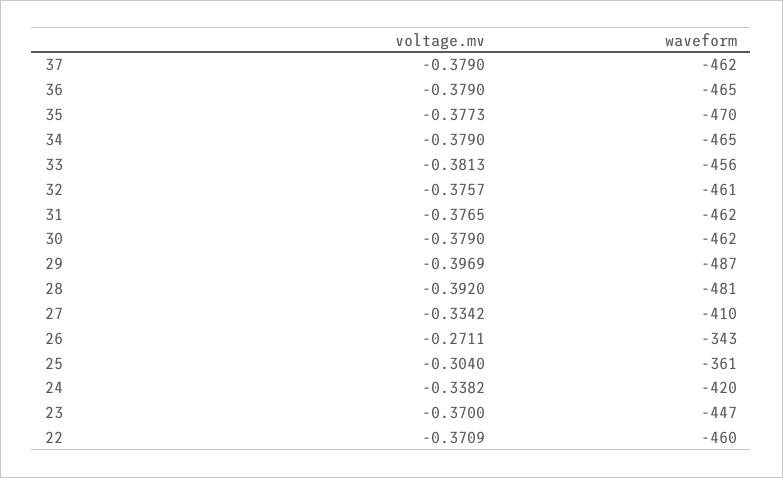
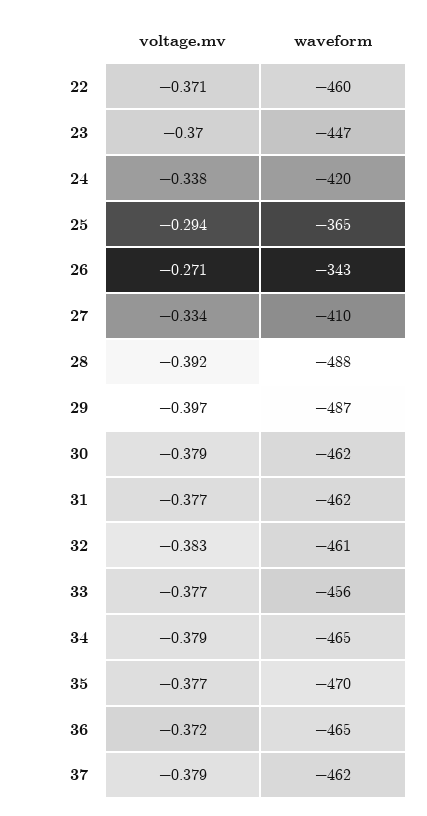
voltage.mv, 36: -0.379 -> -0.372
voltage.mv, 33: -0.3813 -> -0.377
voltage.mv, 32: -0.3757 -> -0.383
waveform, 28: -481 -> -488
voltage.mv, 25: -0.304 -> -0.294
waveform, 25: -361 -> -365

